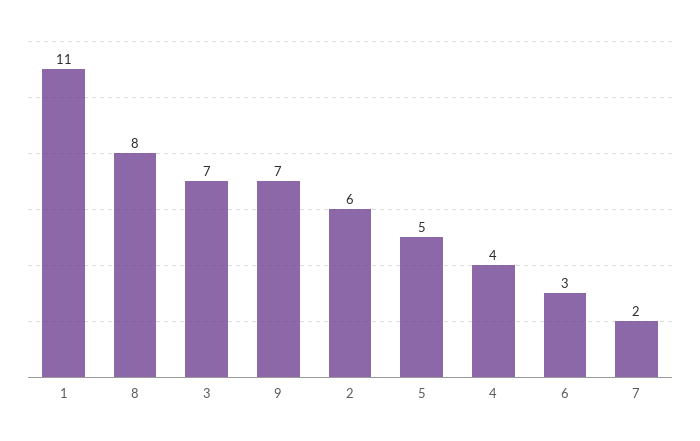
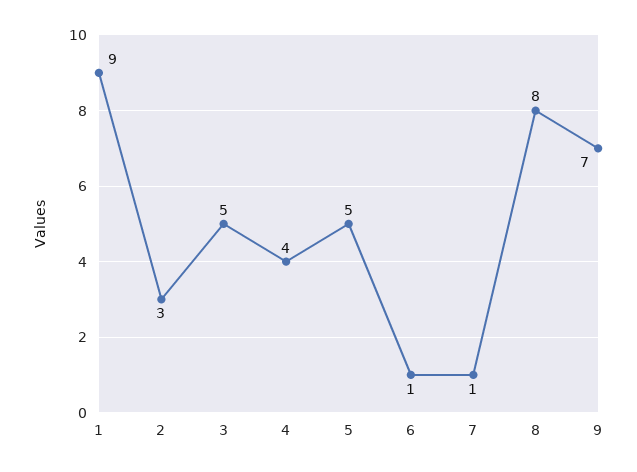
1: 11 -> 9
3: 7 -> 5
2: 6 -> 3
6: 3 -> 1
7: 2 -> 1

